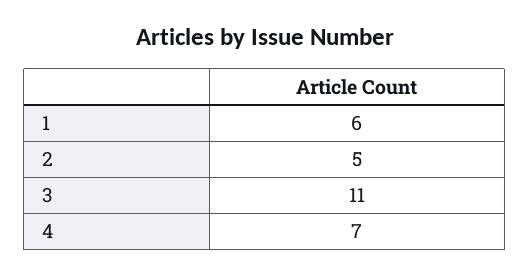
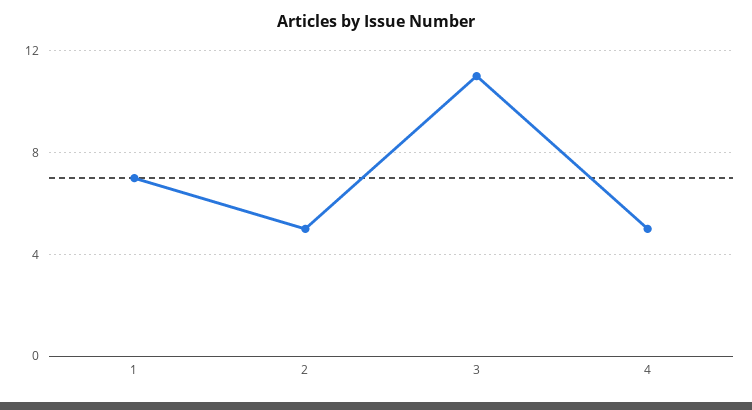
1: 6 -> 7
4: 7 -> 5

